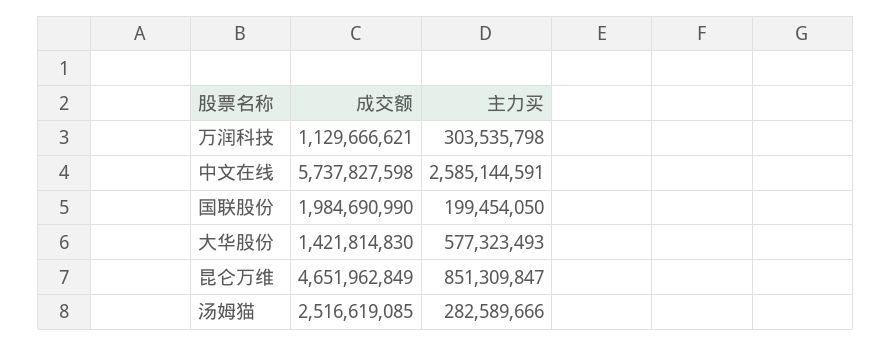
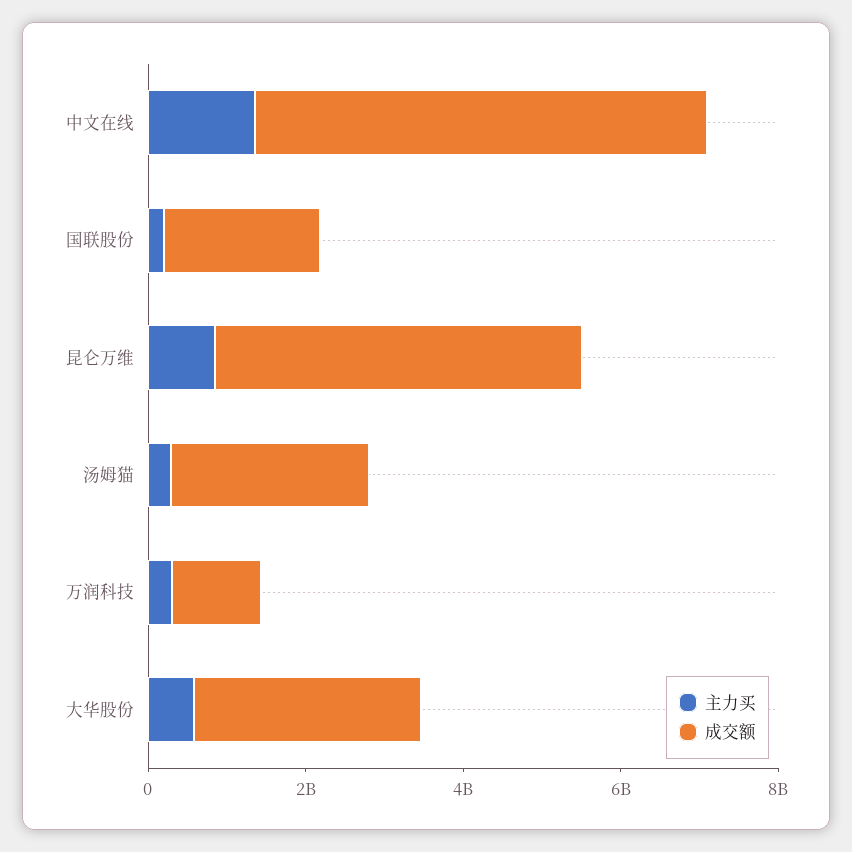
主力买, 中文在线: 2585144591 -> 1500000000
成交额, 大华股份: 1421814830 -> 3000000000

